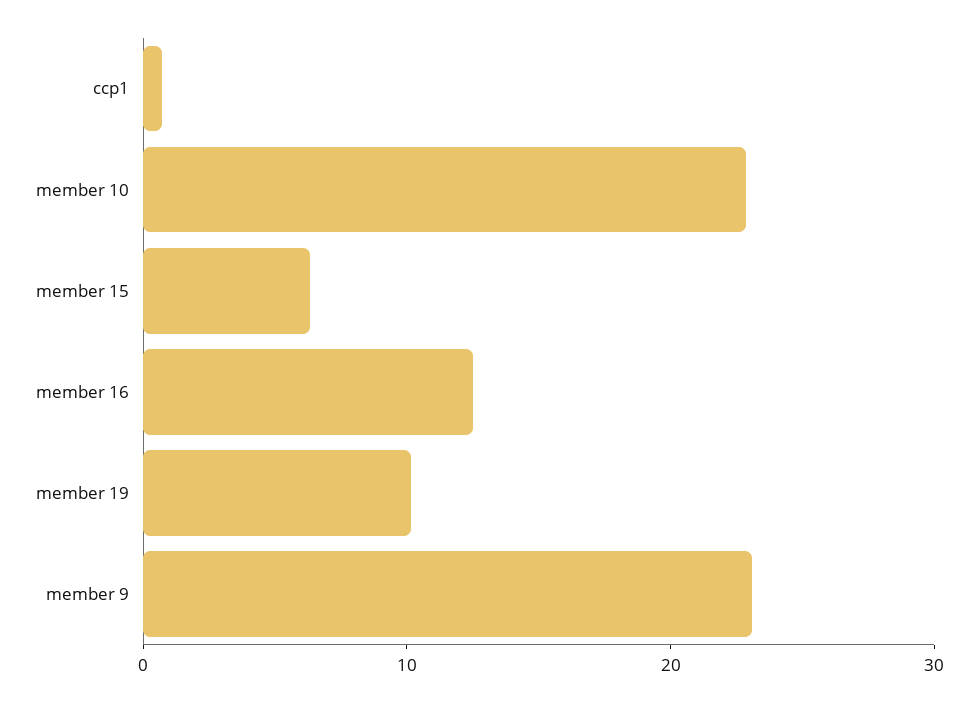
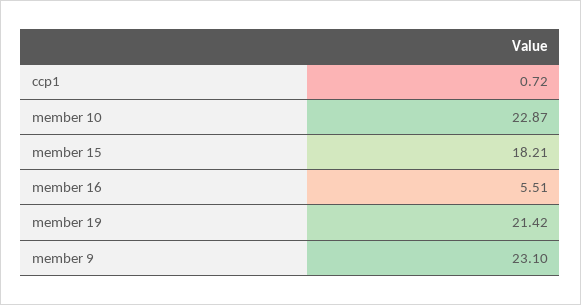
member 15: 6 -> 18.21
member 16: 12 -> 5.51
member 19: 10 -> 21.42

